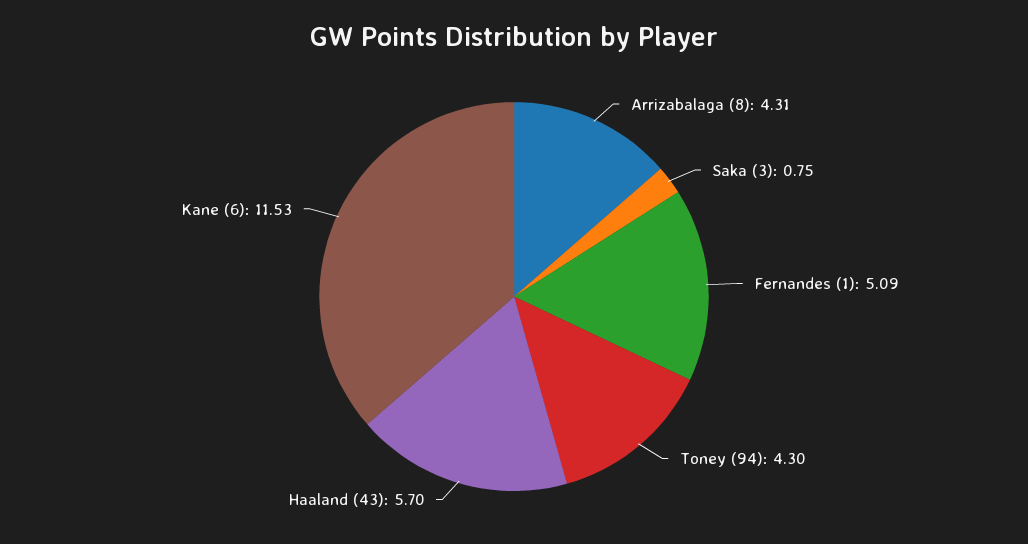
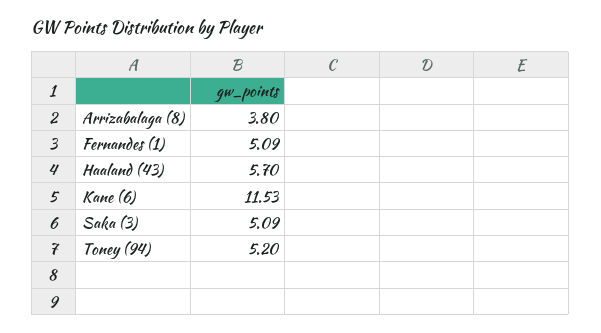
Arrizabalaga (8): 4.31 -> 3.8
Saka (3): 0.75 -> 5.09
Toney (94): 4.3 -> 5.2

